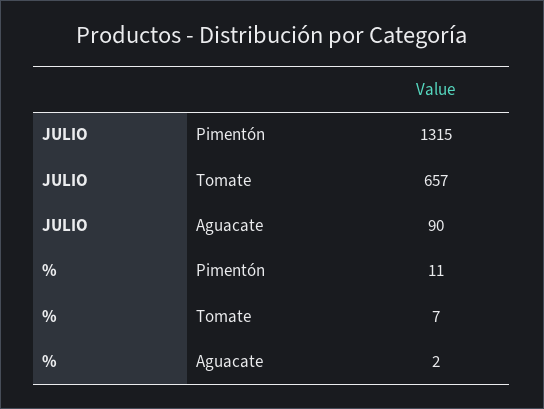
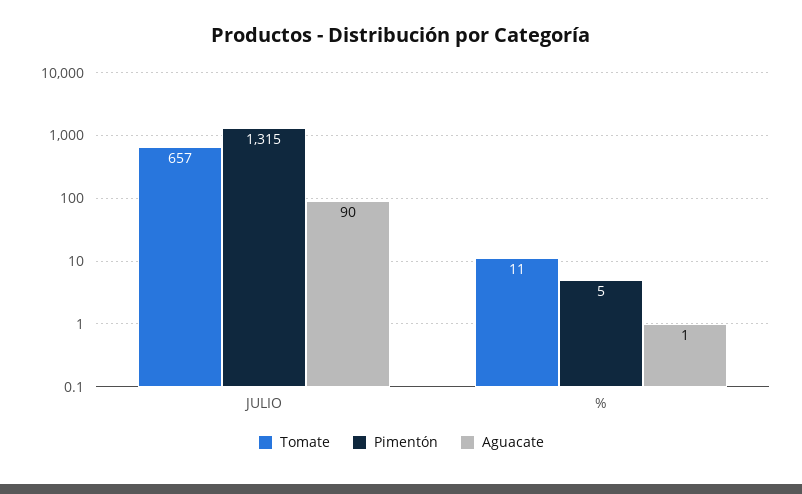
Pimentón, %: 11 -> 5
Tomate, %: 7 -> 11
Aguacate, %: 2 -> 1

